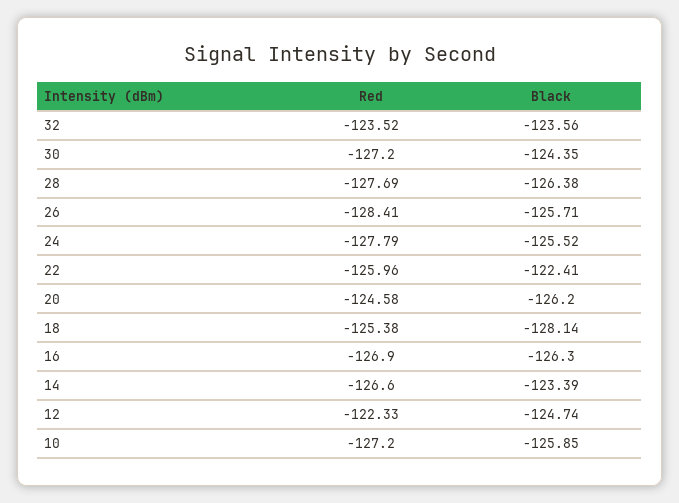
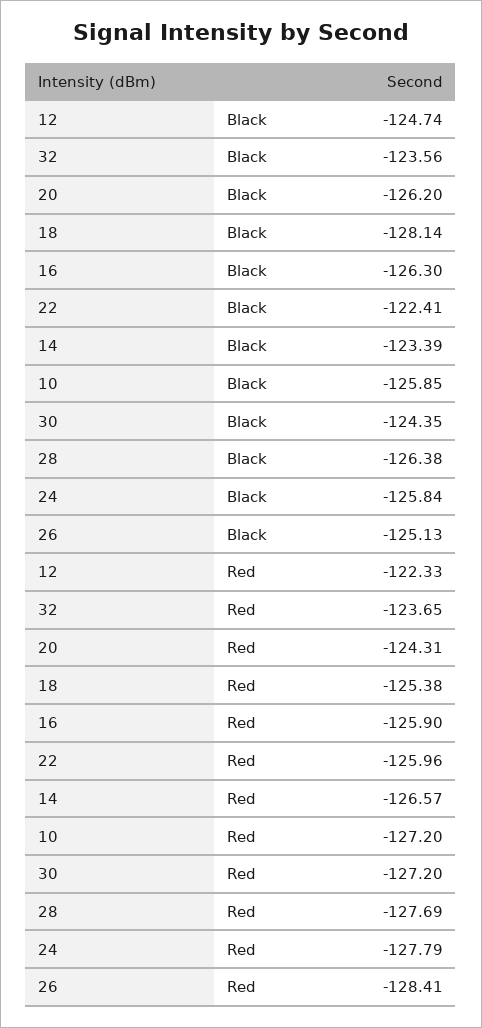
Red, 32: -123.52 -> -123.65
Black, 26: -125.71 -> -125.13
Black, 24: -125.52 -> -125.84
Red, 20: -124.58 -> -124.31
Red, 16: -126.9 -> -125.9
Red, 14: -126.6 -> -126.57

